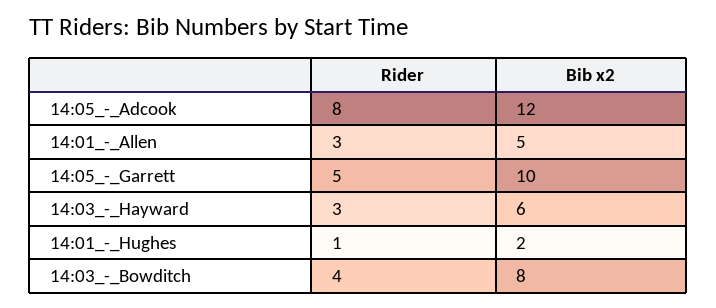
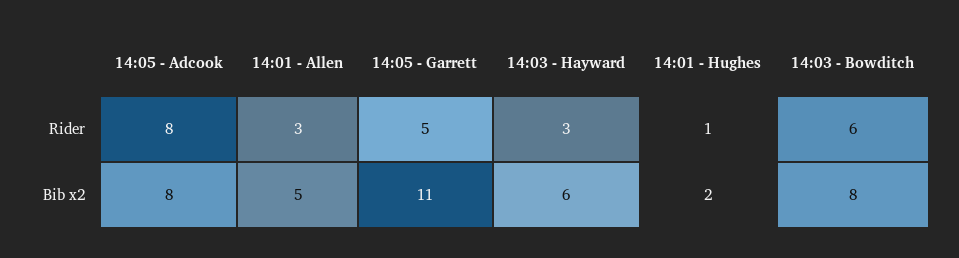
Bib x2, 14:05_-_Adcook: 12 -> 8
Bib x2, 14:05_-_Garrett: 10 -> 11
Rider, 14:03_-_Bowditch: 4 -> 6

